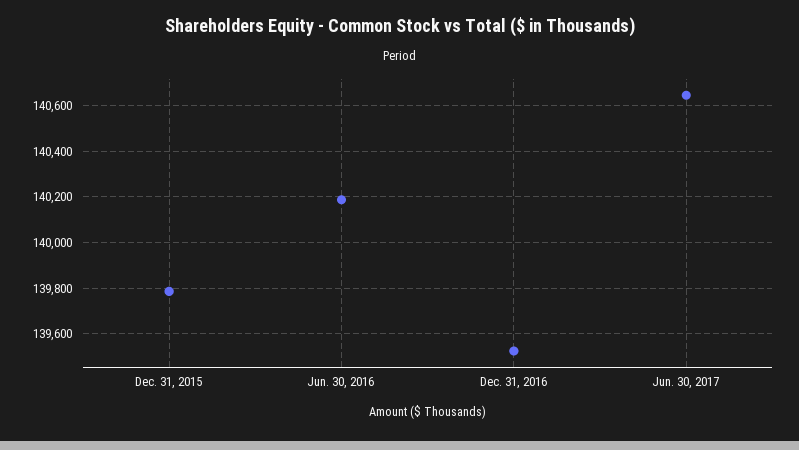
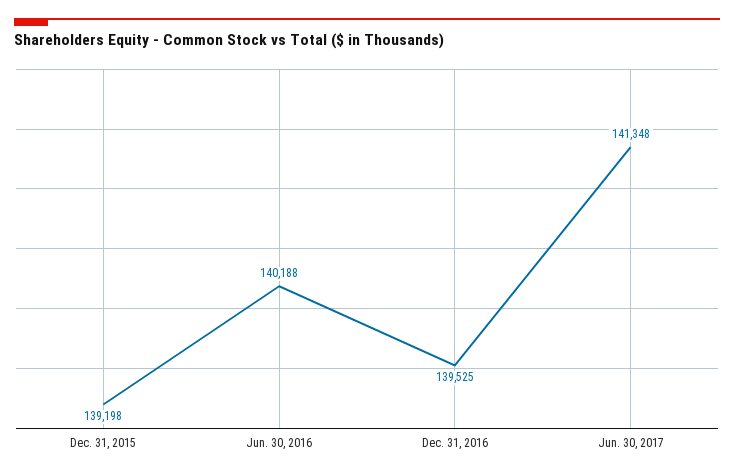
Dec. 31, 2015: 139800 -> 139198
Jun. 30, 2017: 140650 -> 141348

